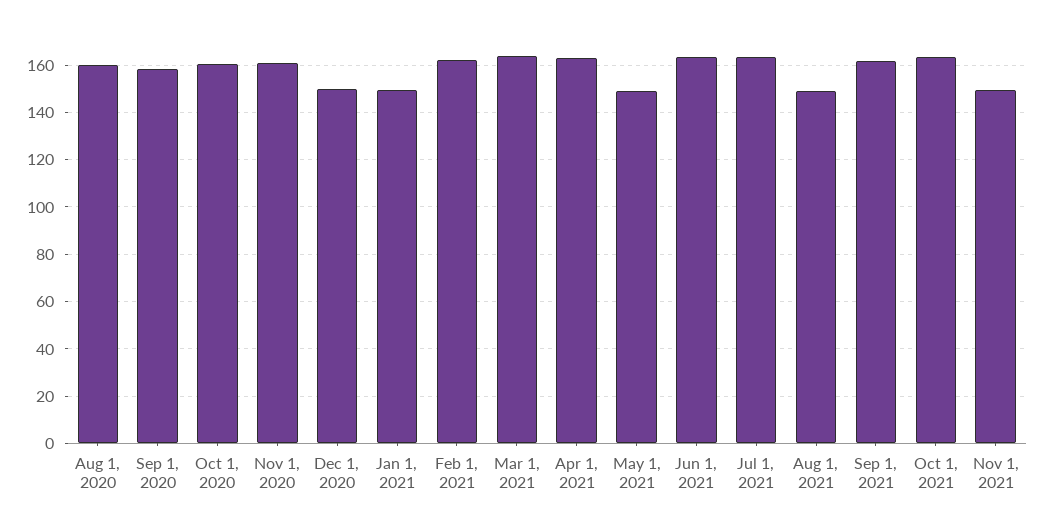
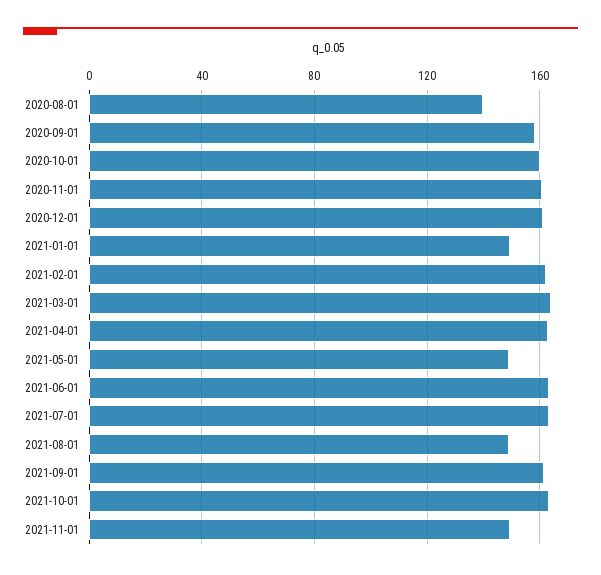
Aug 1, 2020: 160 -> 140
Dec 1, 2020: 150 -> 160

